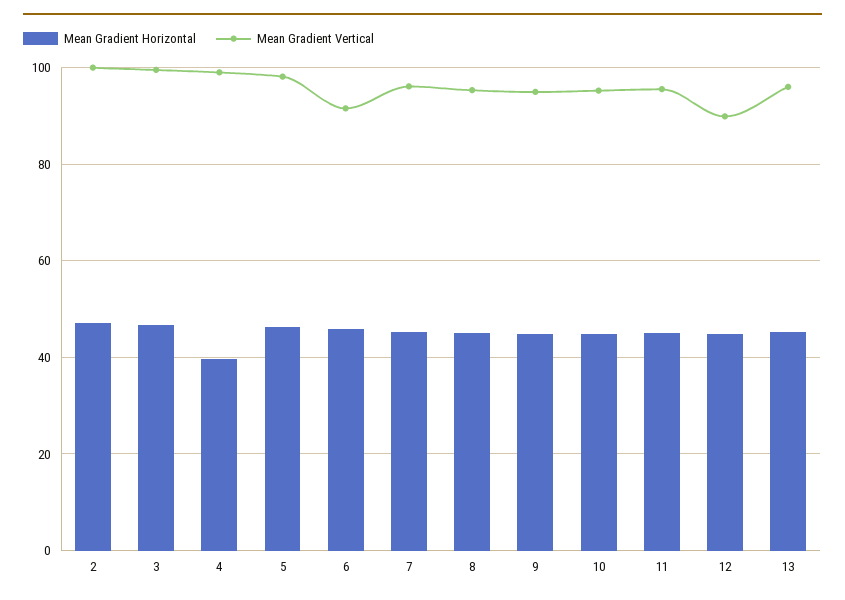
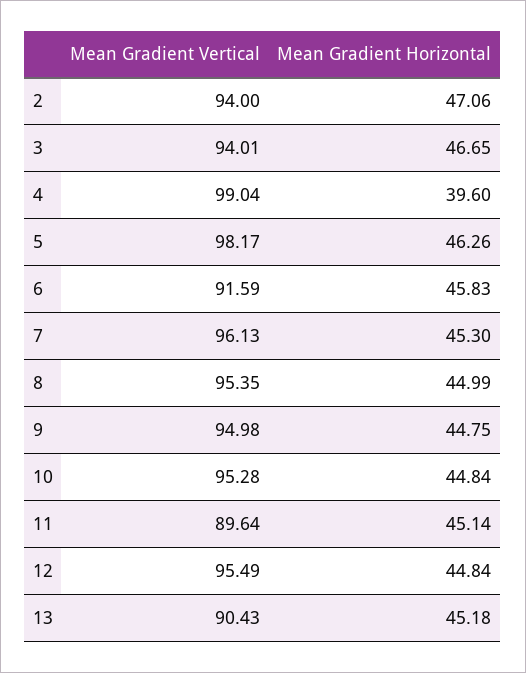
Mean Gradient Vertical, 2: 100 -> 94
Mean Gradient Vertical, 3: 100 -> 94.01
Mean Gradient Vertical, 11: 96 -> 89.64
Mean Gradient Vertical, 12: 90 -> 95.49
Mean Gradient Vertical, 13: 96 -> 90.43

